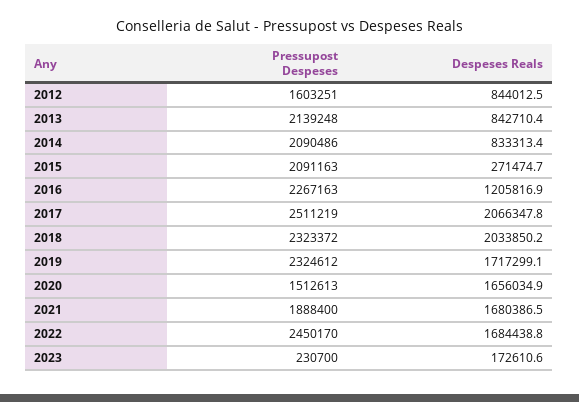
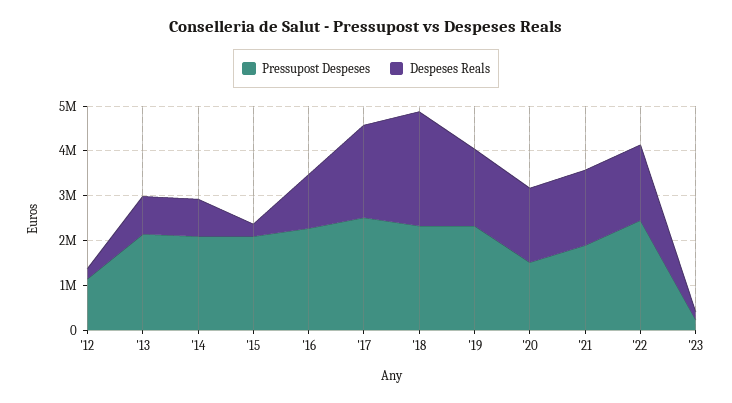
Pressupost Despeses, 2012: 1603251 -> 1200000
Despeses Reals, 2012: 844012.5 -> 200000
Despeses Reals, 2018: 2033850.2 -> 2600000

